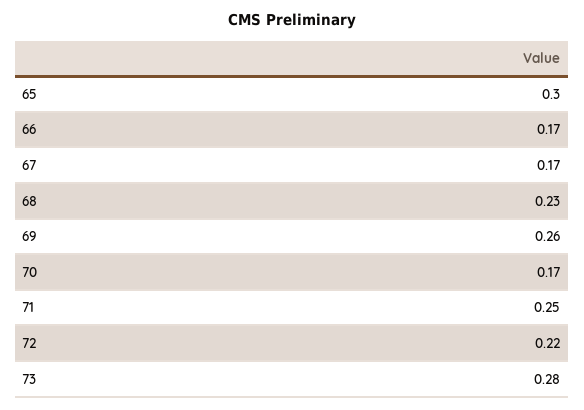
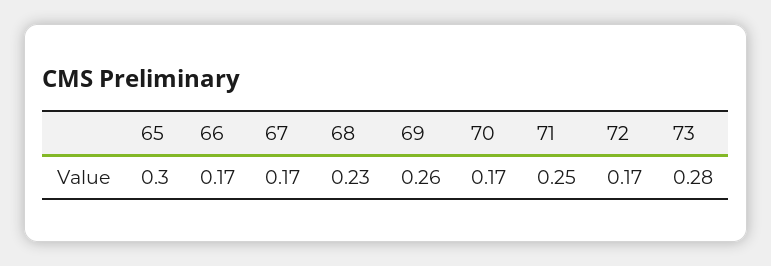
72: 0.22 -> 0.17

